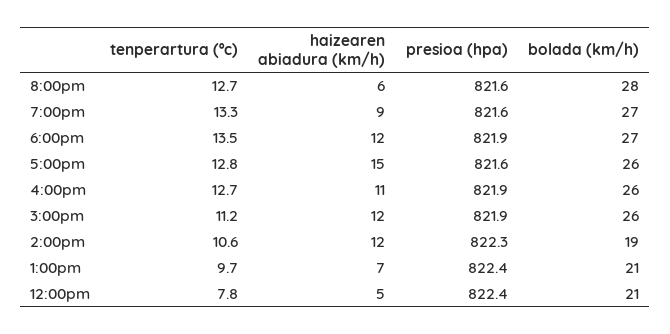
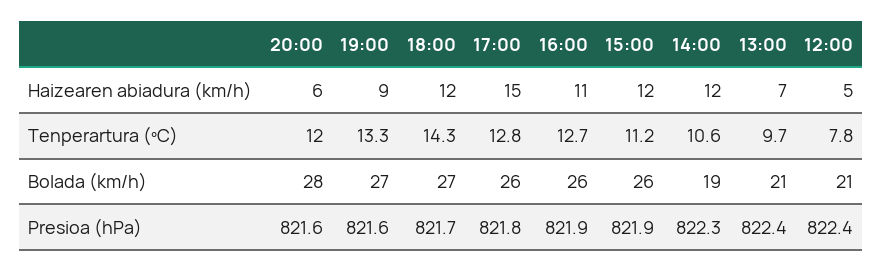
tenperartura (ºc), 8:00pm: 12.7 -> 12
tenperartura (ºc), 6:00pm: 13.5 -> 14.3
presioa (hpa), 6:00pm: 821.9 -> 821.7
presioa (hpa), 5:00pm: 821.6 -> 821.8

